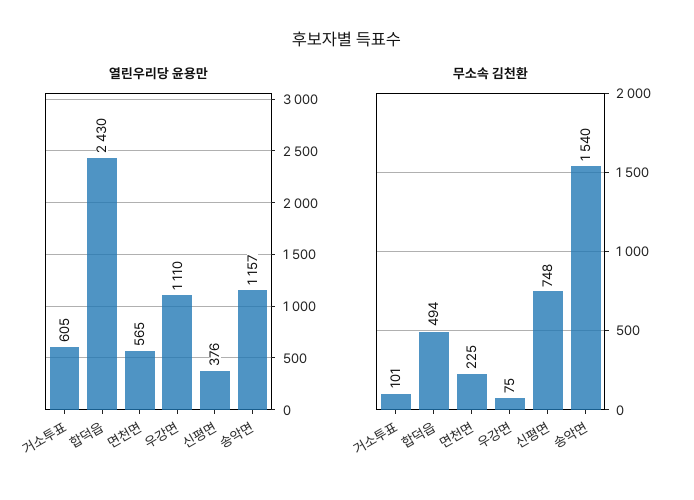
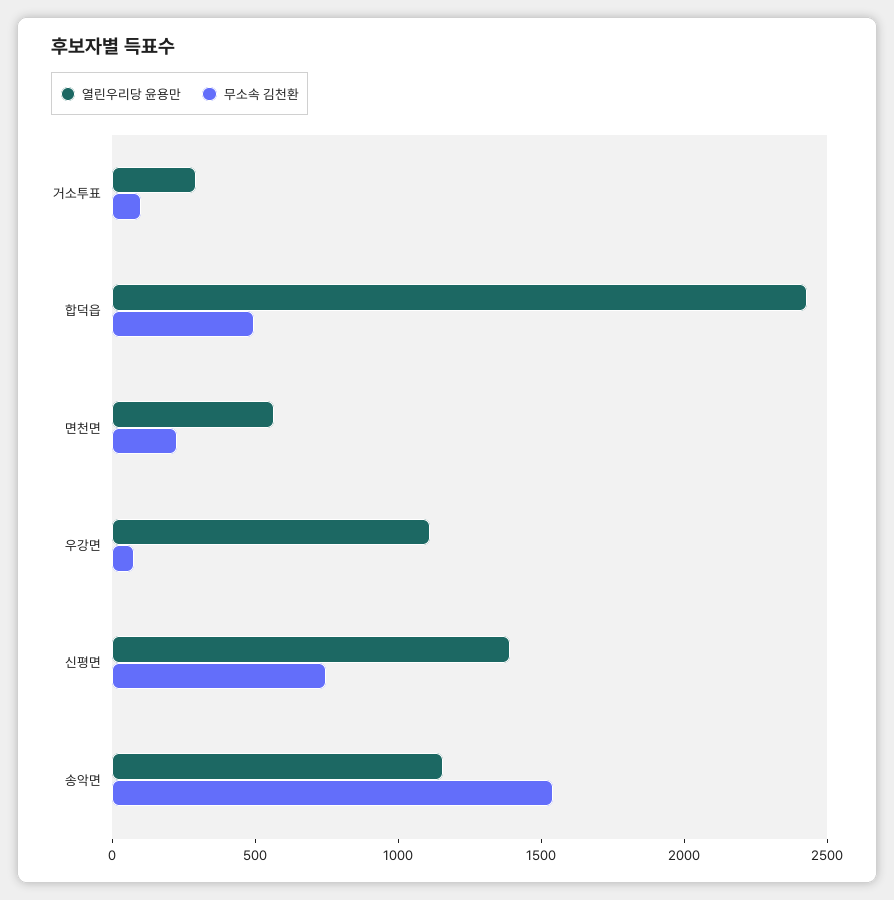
열린우리당 윤용만, 거소투표: 605 -> 300
열린우리당 윤용만, 신평면: 376 -> 1400

